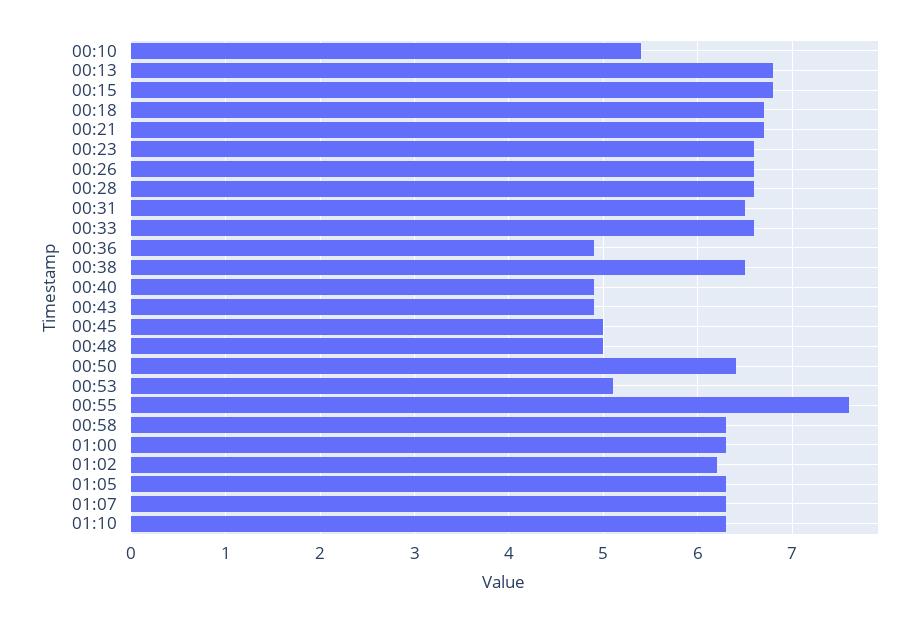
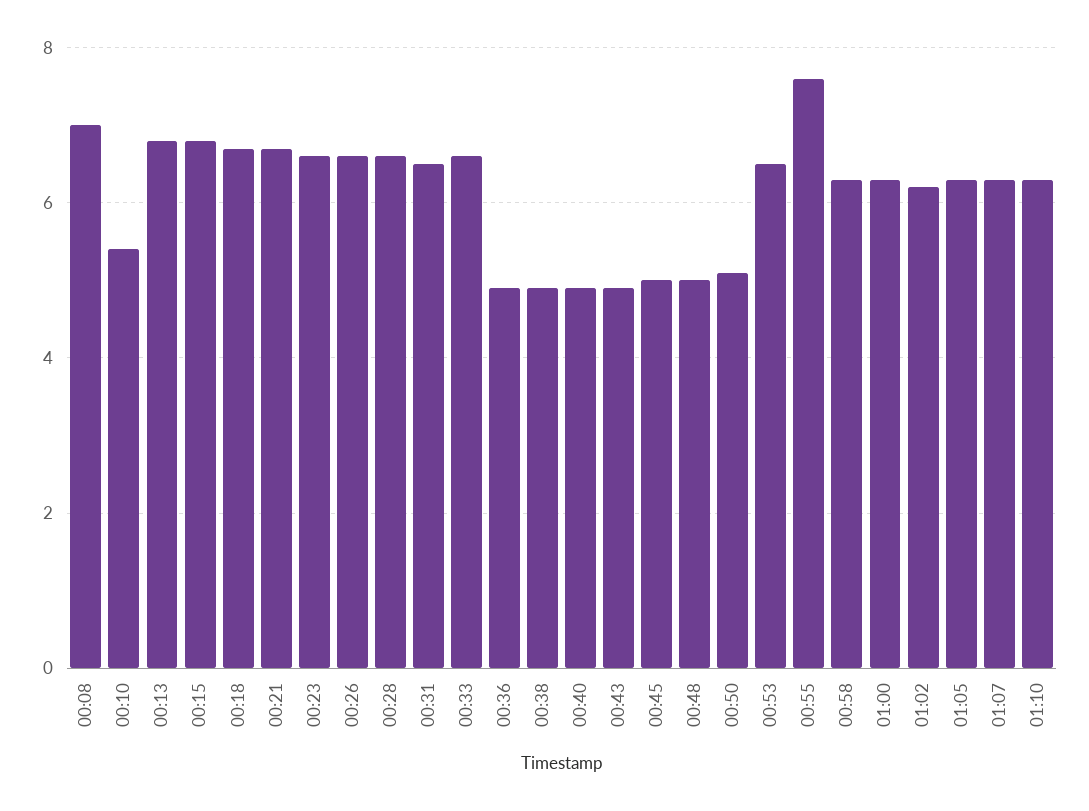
00:38: 6.5 -> 5
00:50: 6.4 -> 5
00:53: 5.1 -> 6.5
00:08: none -> 7

